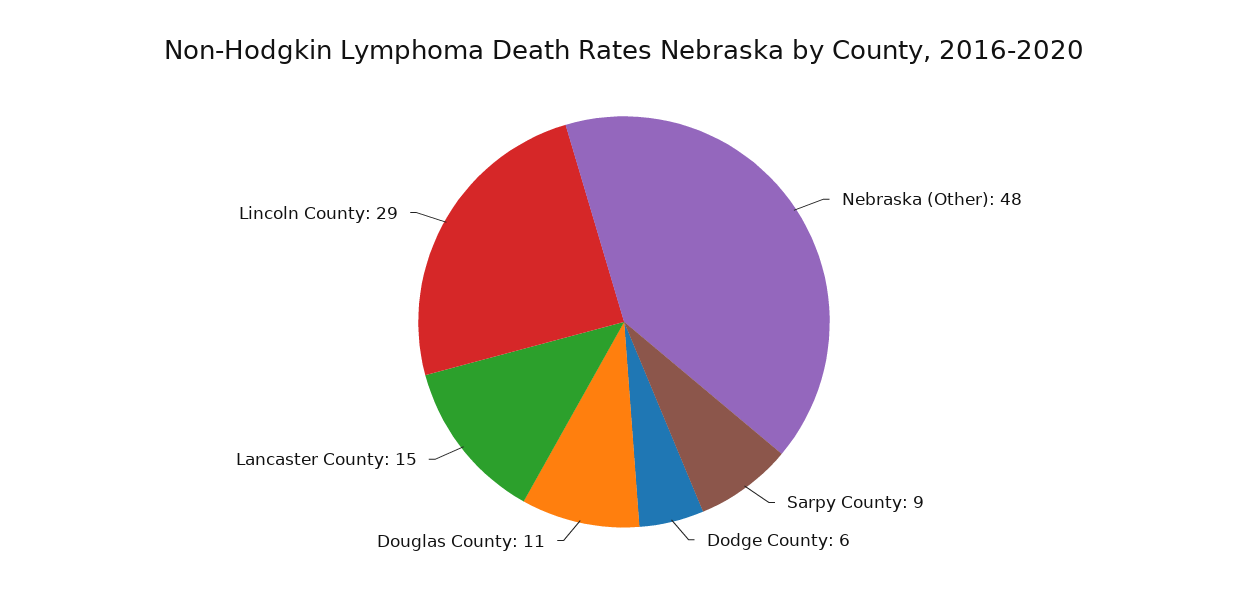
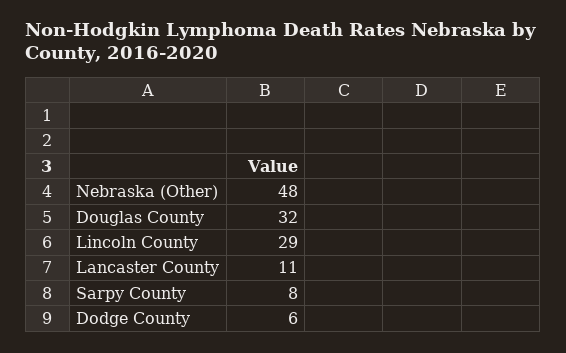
Sarpy County: 9 -> 8
Douglas County: 11 -> 32
Lancaster County: 15 -> 11

